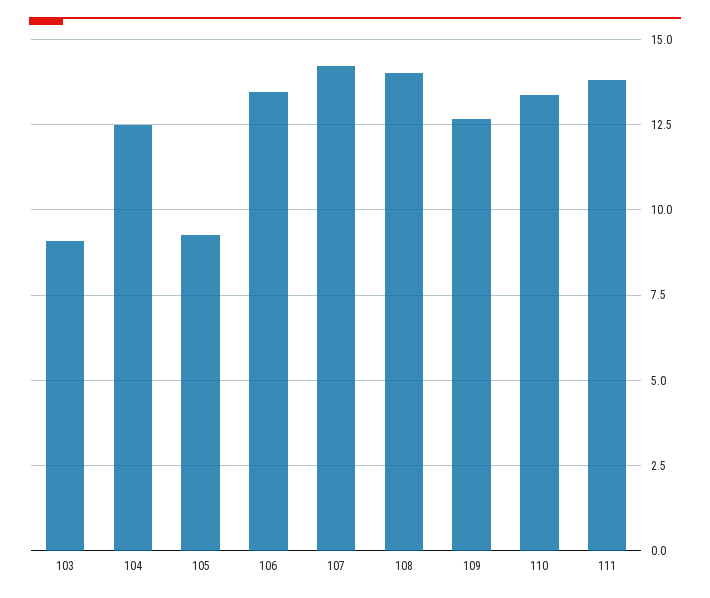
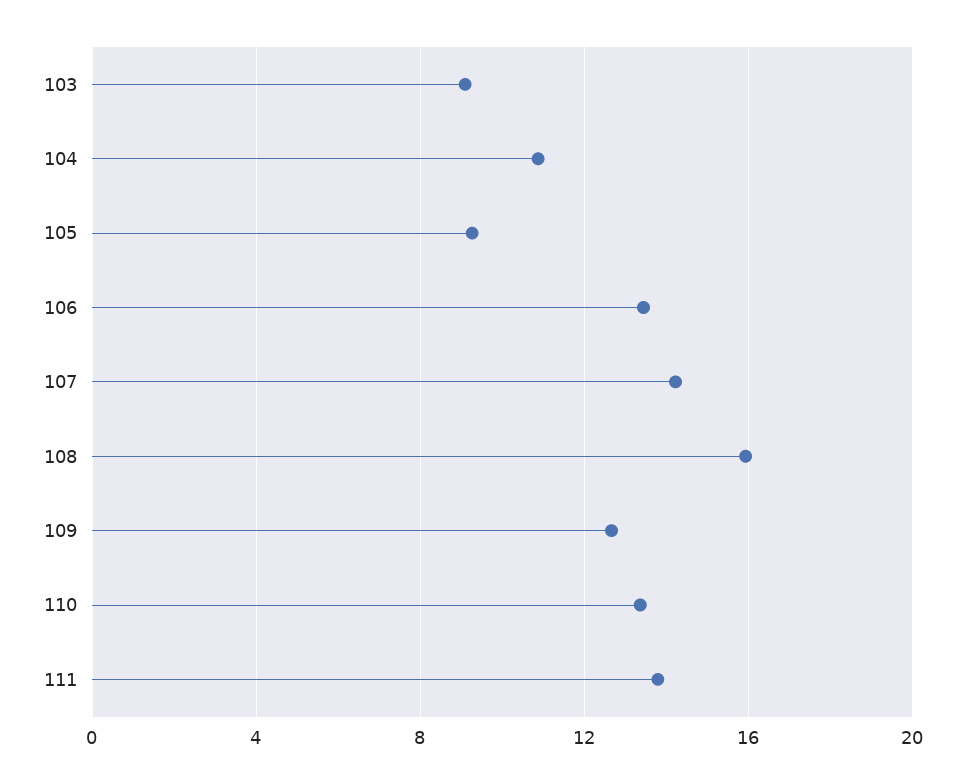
104: 12.5 -> 11
108: 14 -> 16

